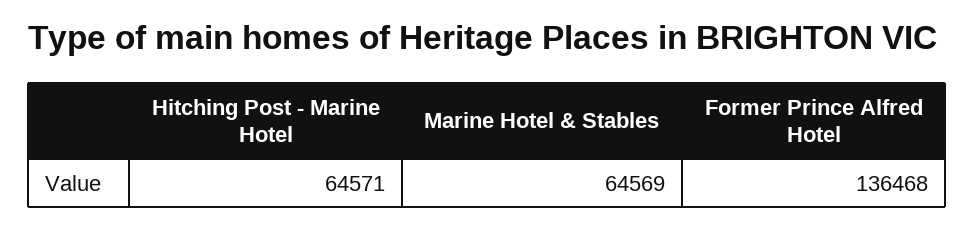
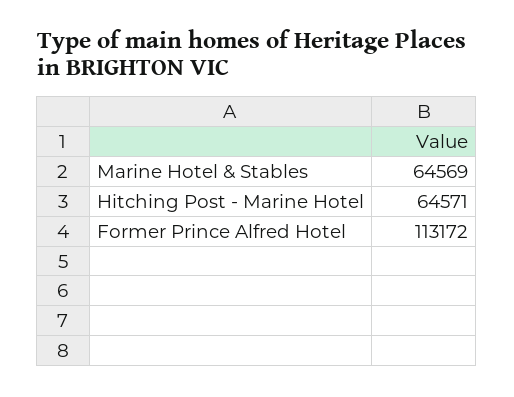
Former Prince Alfred Hotel: 136468 -> 113172

